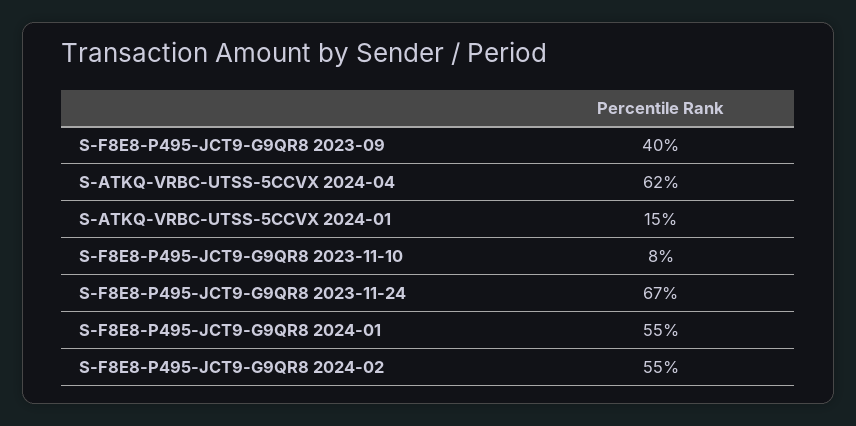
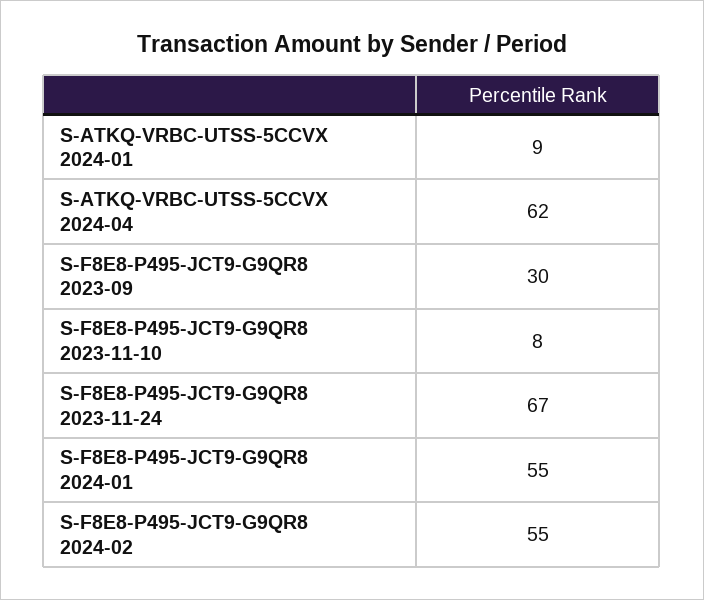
S-F8E8-P495-JCT9-G9QR8 2023-09: 40 -> 30
S-ATKQ-VRBC-UTSS-5CCVX 2024-01: 15 -> 9

